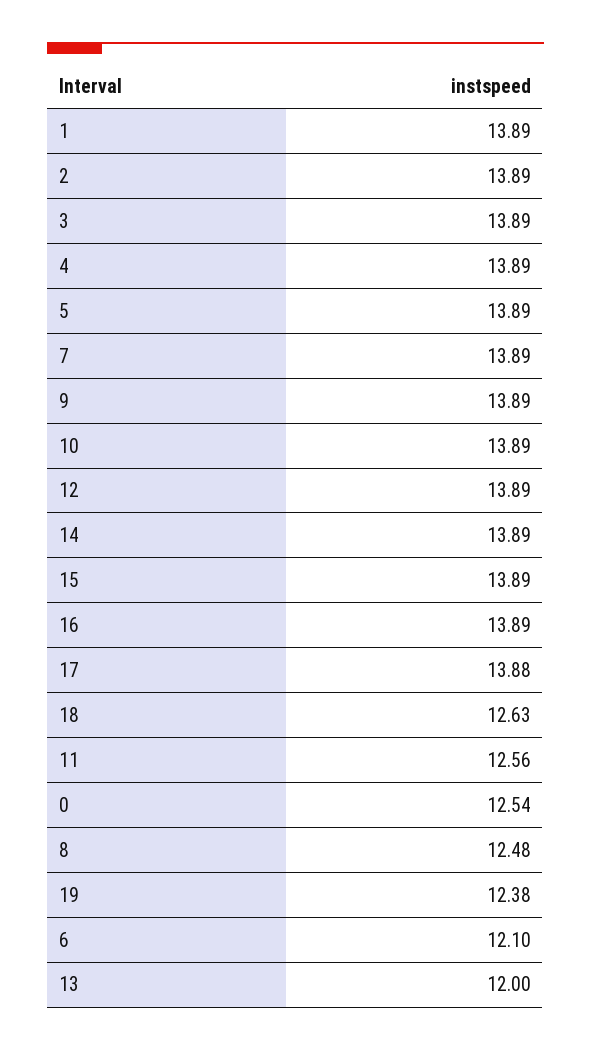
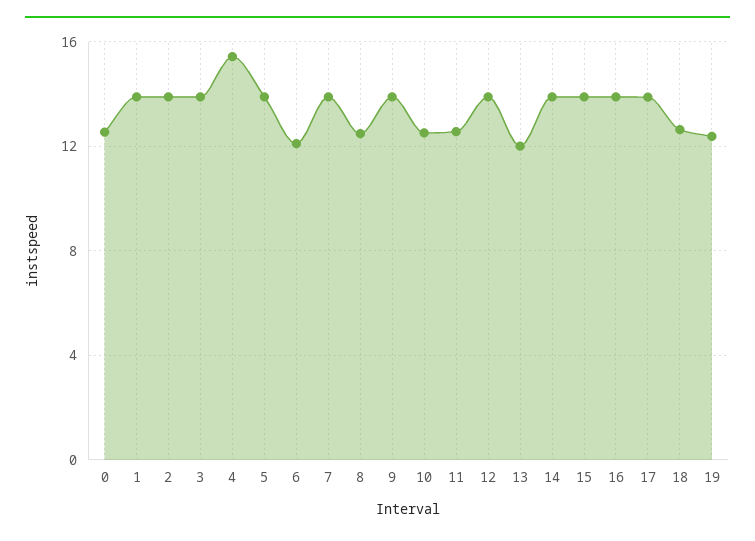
4: 13.89 -> 15.5
10: 13.89 -> 12.5

